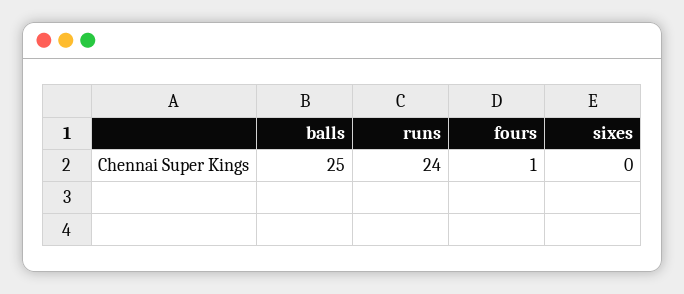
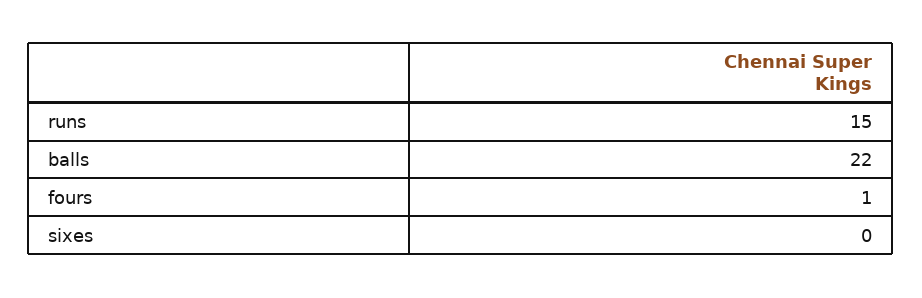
balls: 25 -> 22
runs: 24 -> 15

